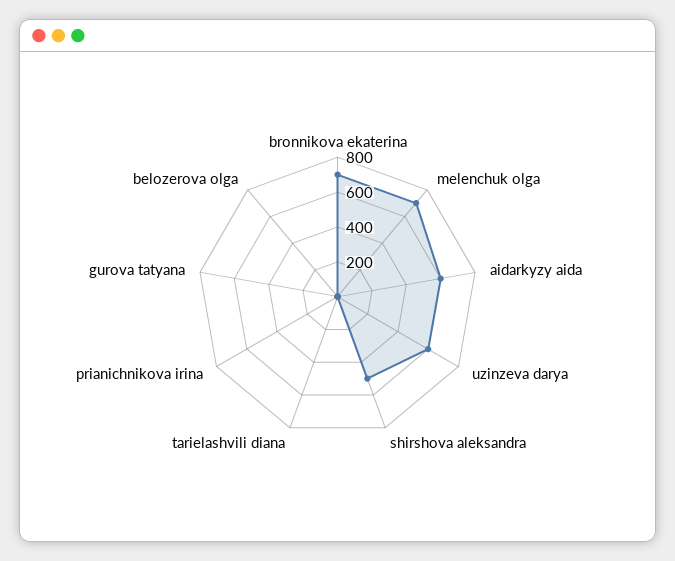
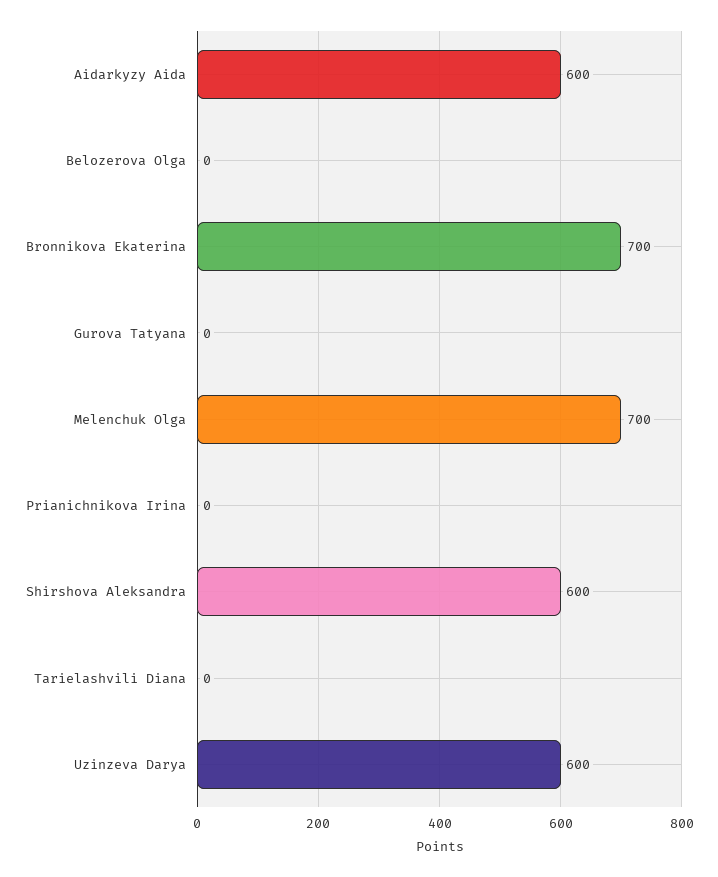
shirshova aleksandra: 500 -> 600

